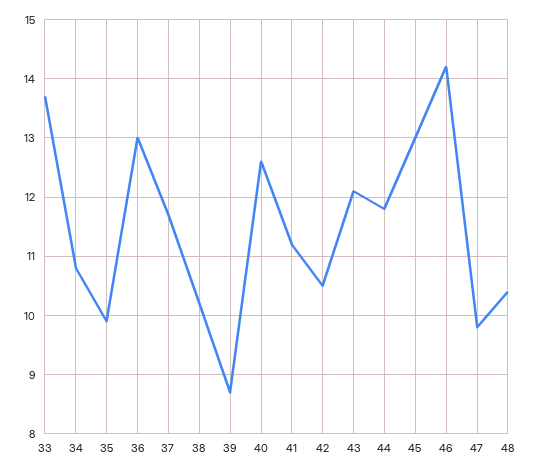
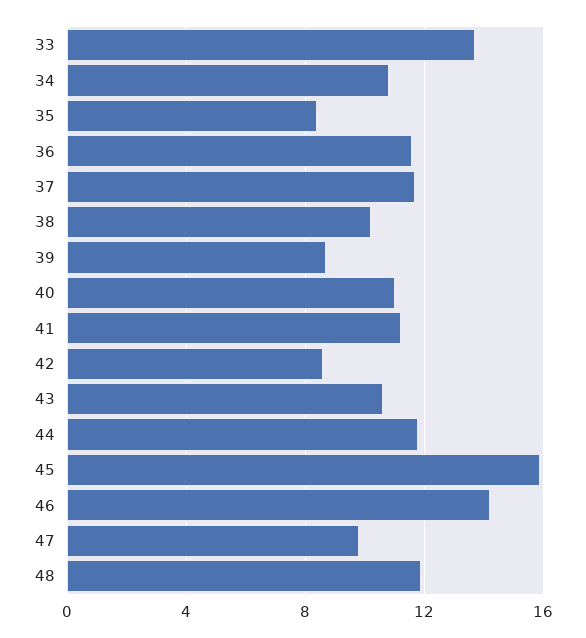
35: 10 -> 8.5
36: 13 -> 11.5
40: 12.5 -> 11
42: 10.5 -> 8.5
43: 12 -> 10.5
45: 13 -> 16
48: 10.5 -> 12

